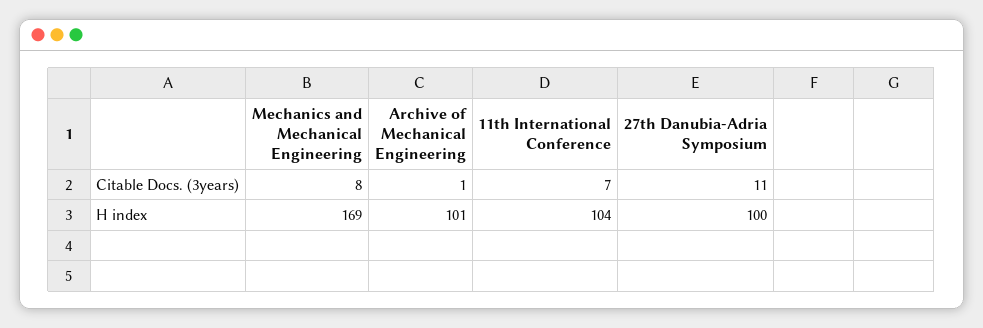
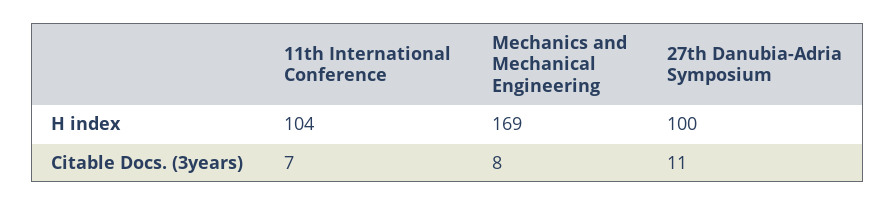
Archive of Mechanical Engineering, Citable Docs. (3years): 1 -> none
Archive of Mechanical Engineering, H index: 101 -> none

